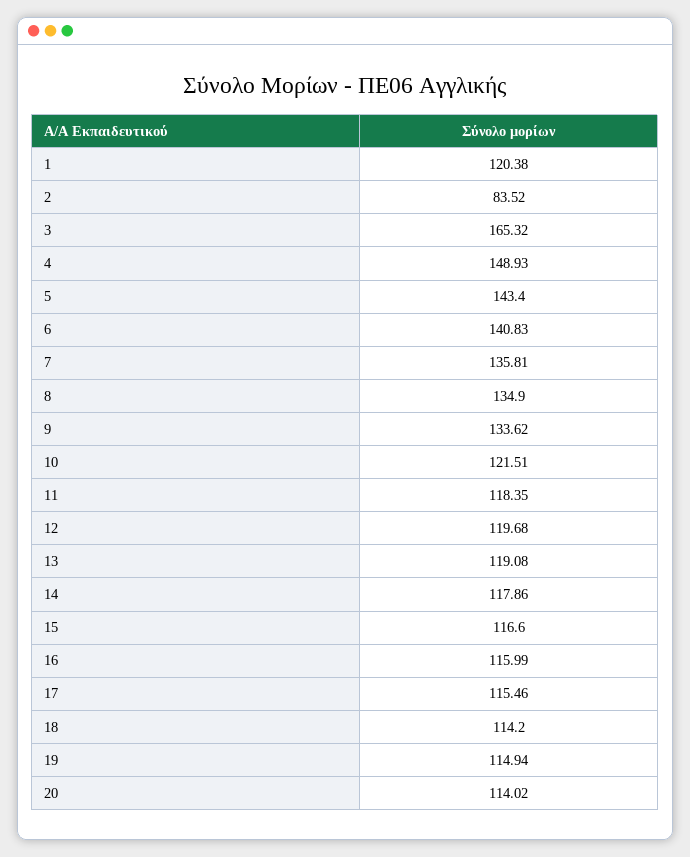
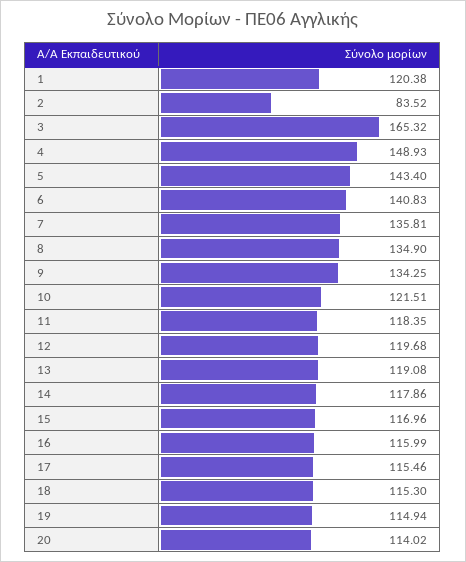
9: 133.62 -> 134.25
15: 116.6 -> 116.96
18: 114.2 -> 115.3

